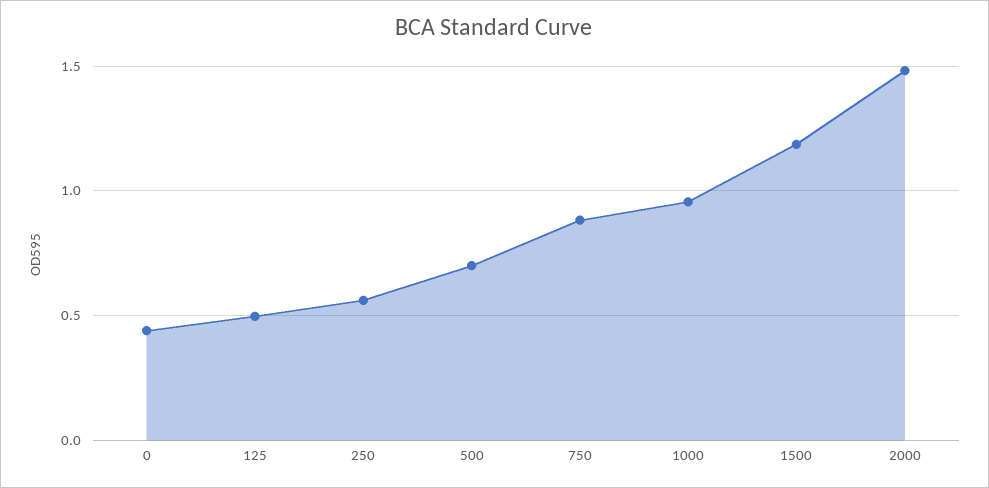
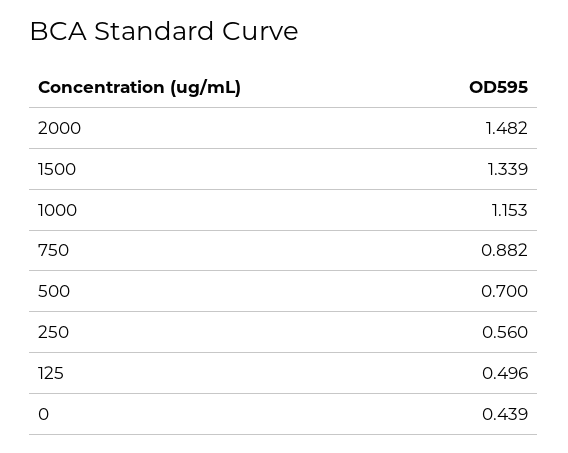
1000: 0.95 -> 1.153
1500: 1.2 -> 1.339

